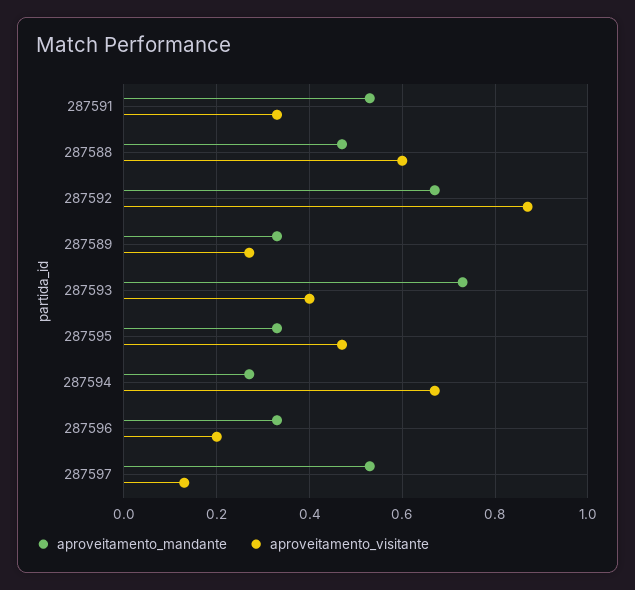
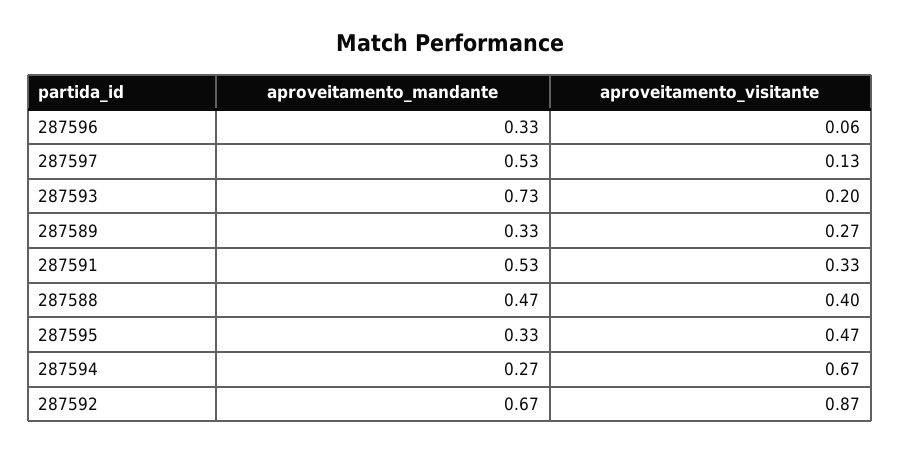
aproveitamento_visitante, 287588: 0.6 -> 0.4
aproveitamento_visitante, 287593: 0.4 -> 0.2
aproveitamento_visitante, 287596: 0.2 -> 0.06

